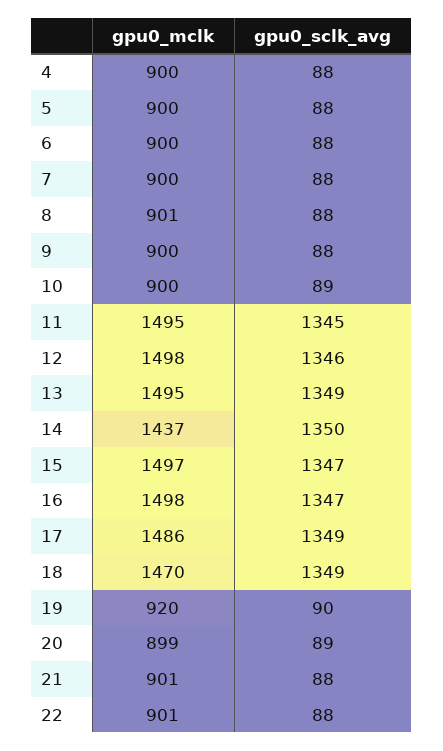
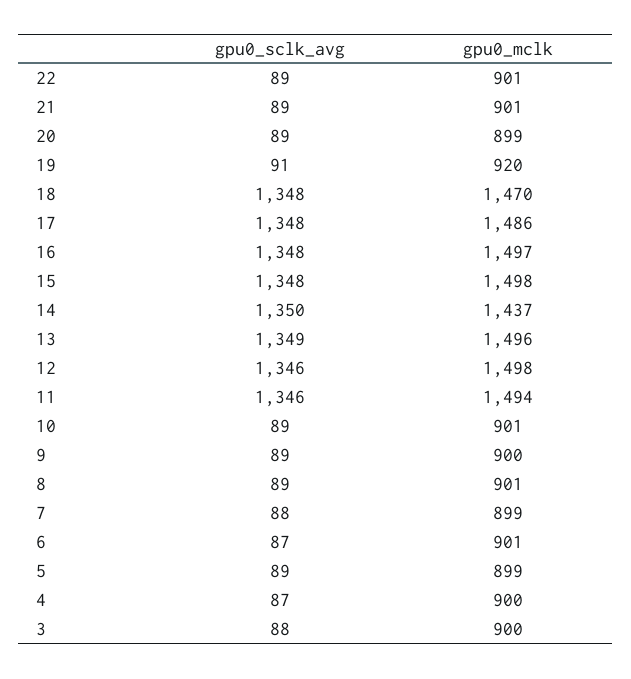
gpu0_sclk_avg, 4: 88 -> 87
gpu0_mclk, 5: 900 -> 899
gpu0_sclk_avg, 5: 88 -> 89
gpu0_mclk, 6: 900 -> 901
gpu0_sclk_avg, 6: 88 -> 87
gpu0_mclk, 7: 900 -> 899
gpu0_sclk_avg, 8: 88 -> 89
gpu0_sclk_avg, 9: 88 -> 89
gpu0_mclk, 10: 900 -> 901
gpu0_mclk, 11: 1495 -> 1494
gpu0_sclk_avg, 11: 1345 -> 1346
gpu0_mclk, 13: 1495 -> 1496
gpu0_mclk, 15: 1497 -> 1498
gpu0_sclk_avg, 15: 1347 -> 1348
gpu0_mclk, 16: 1498 -> 1497
gpu0_sclk_avg, 16: 1347 -> 1348
gpu0_sclk_avg, 17: 1349 -> 1348
gpu0_sclk_avg, 18: 1349 -> 1348
gpu0_sclk_avg, 19: 90 -> 91
gpu0_sclk_avg, 21: 88 -> 89
gpu0_sclk_avg, 22: 88 -> 89
gpu0_sclk_avg, 3: none -> 88
gpu0_mclk, 3: none -> 900

